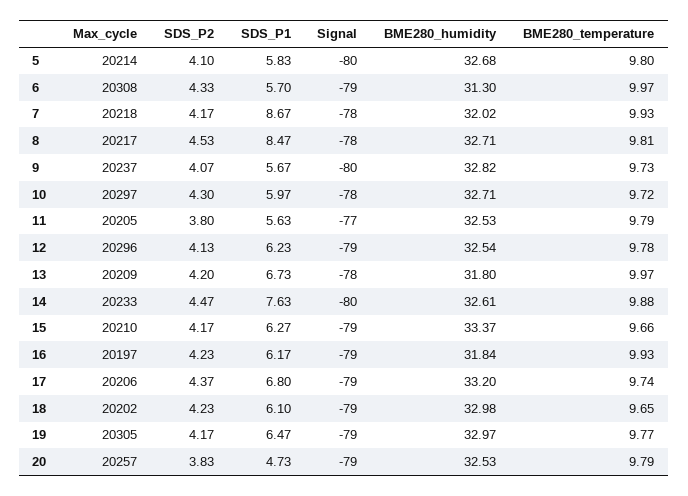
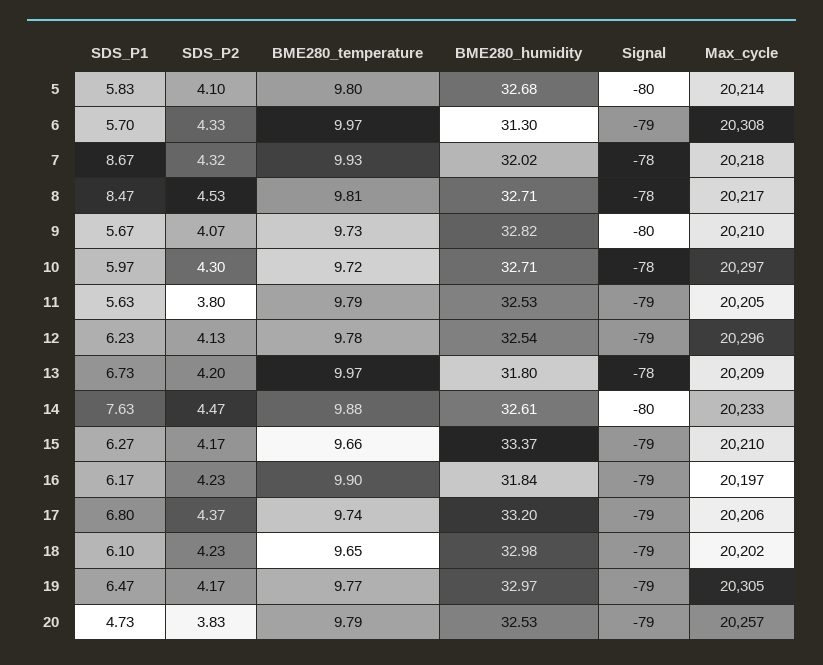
SDS_P2, 7: 4.17 -> 4.32
Max_cycle, 9: 20237 -> 20210
Signal, 11: -77 -> -79
BME280_temperature, 16: 9.93 -> 9.9

